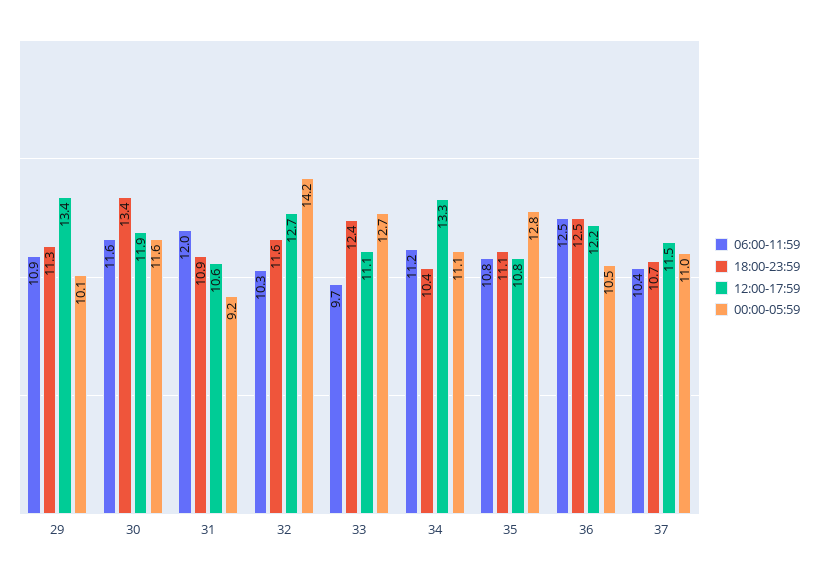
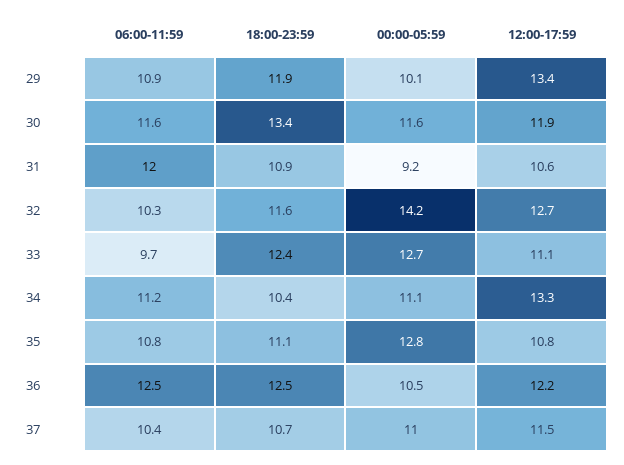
18:00-23:59, 29: 11.3 -> 11.9

